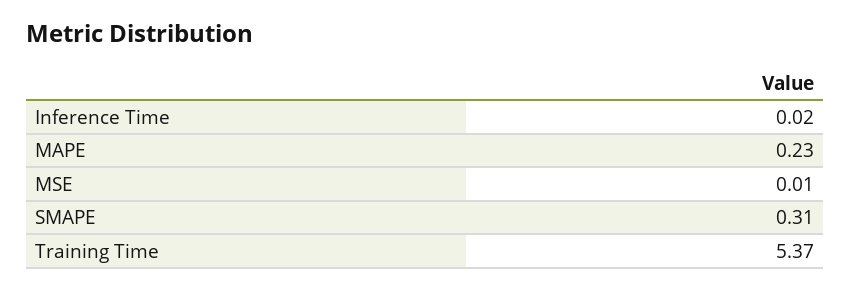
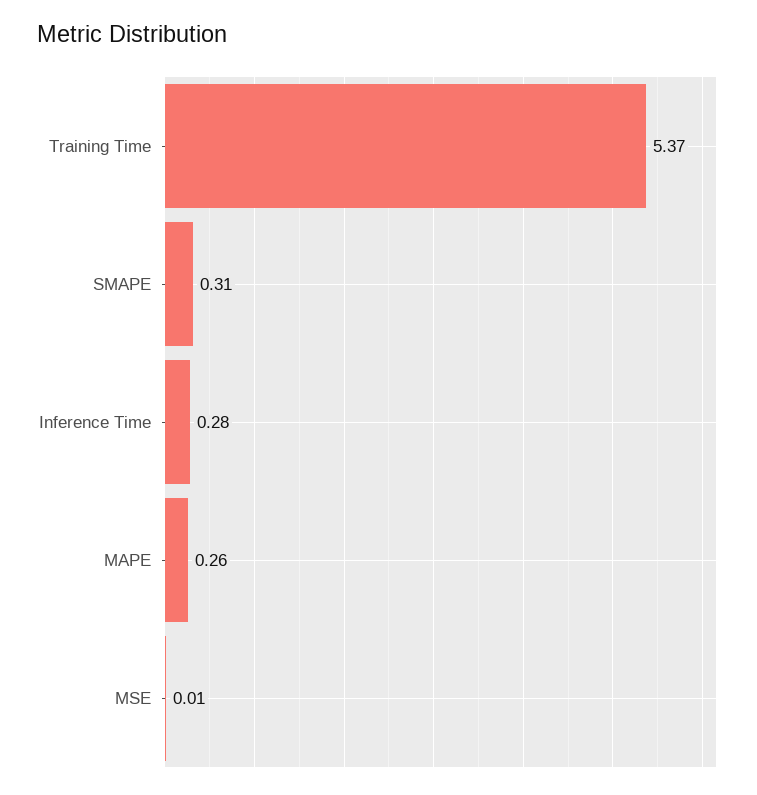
Inference Time: 0.02 -> 0.28
MAPE: 0.23 -> 0.26

